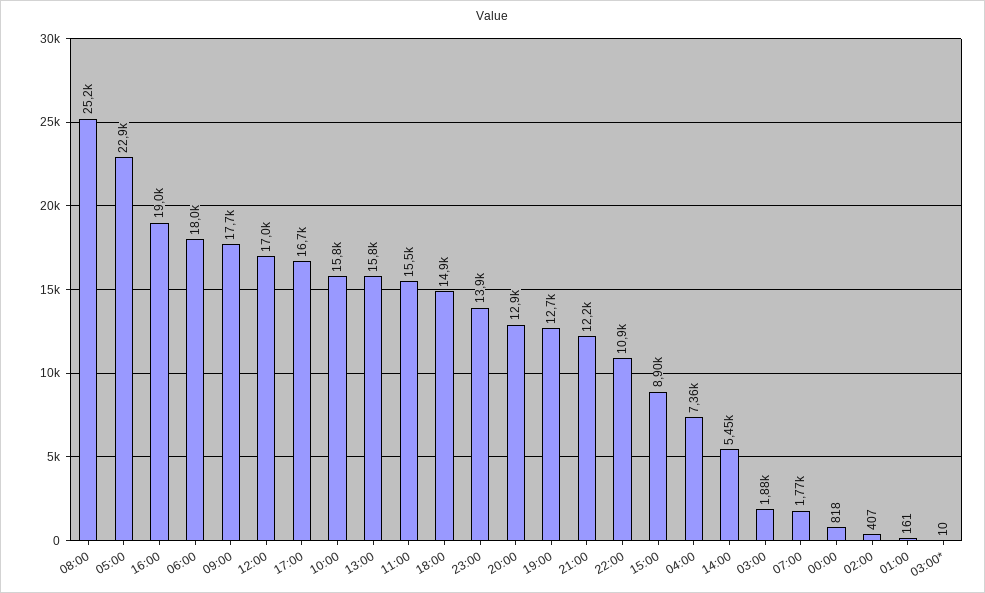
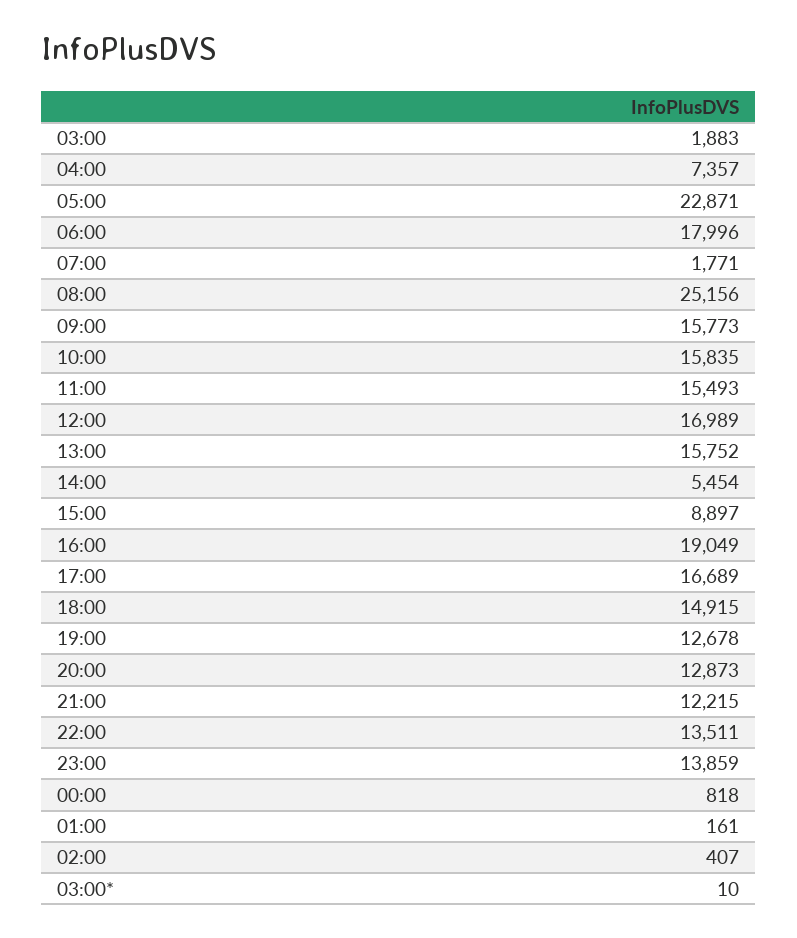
09:00: 17700 -> 15773
22:00: 10900 -> 13511

